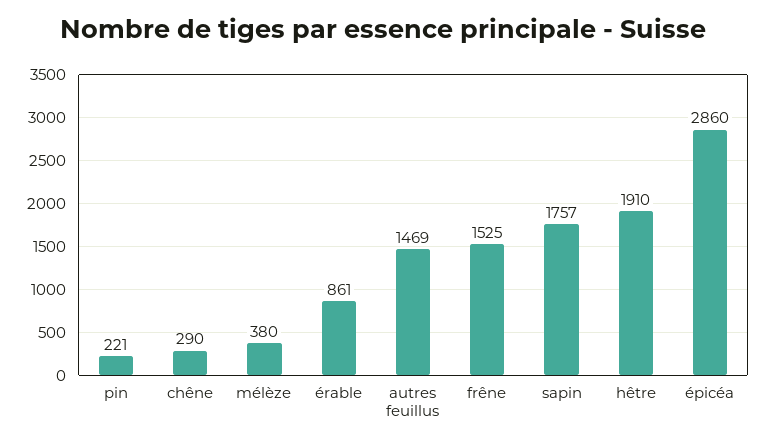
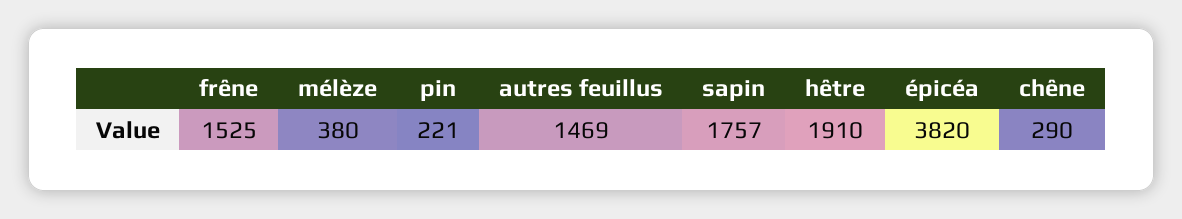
érable: 861 -> none
épicéa: 2860 -> 3820

